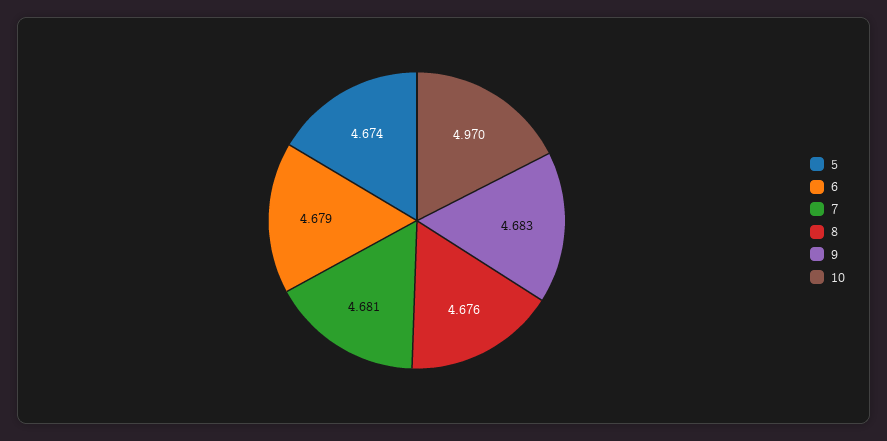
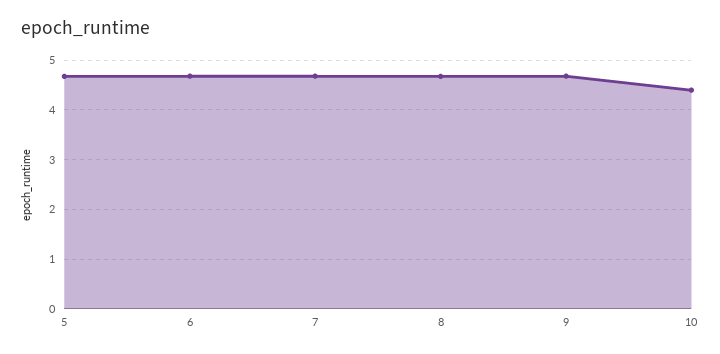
10: 4.97 -> 4.4

